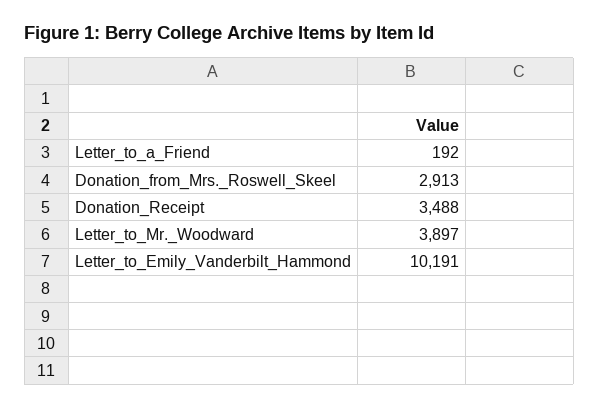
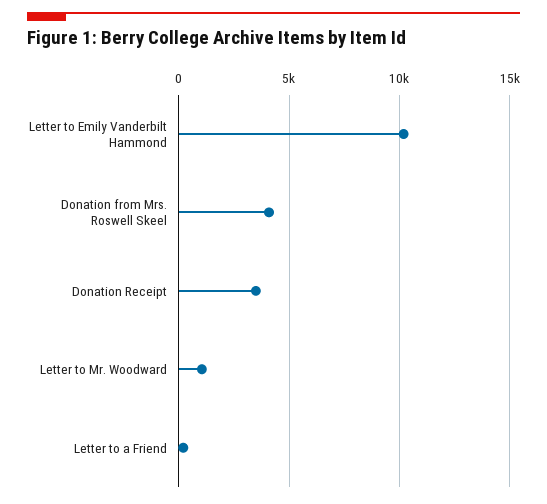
Donation_from_Mrs._Roswell_Skeel: 2913 -> 4000
Letter_to_Mr._Woodward: 3897 -> 1000

